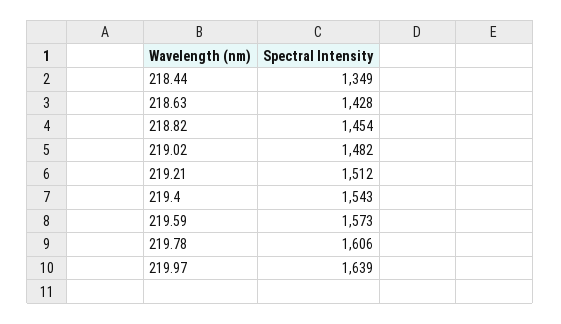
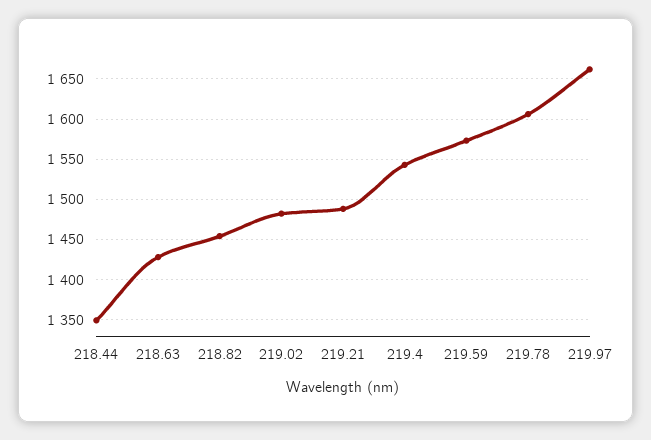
219.21: 1512 -> 1490
219.97: 1639 -> 1660

